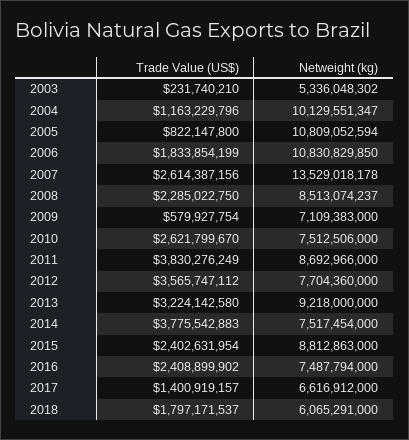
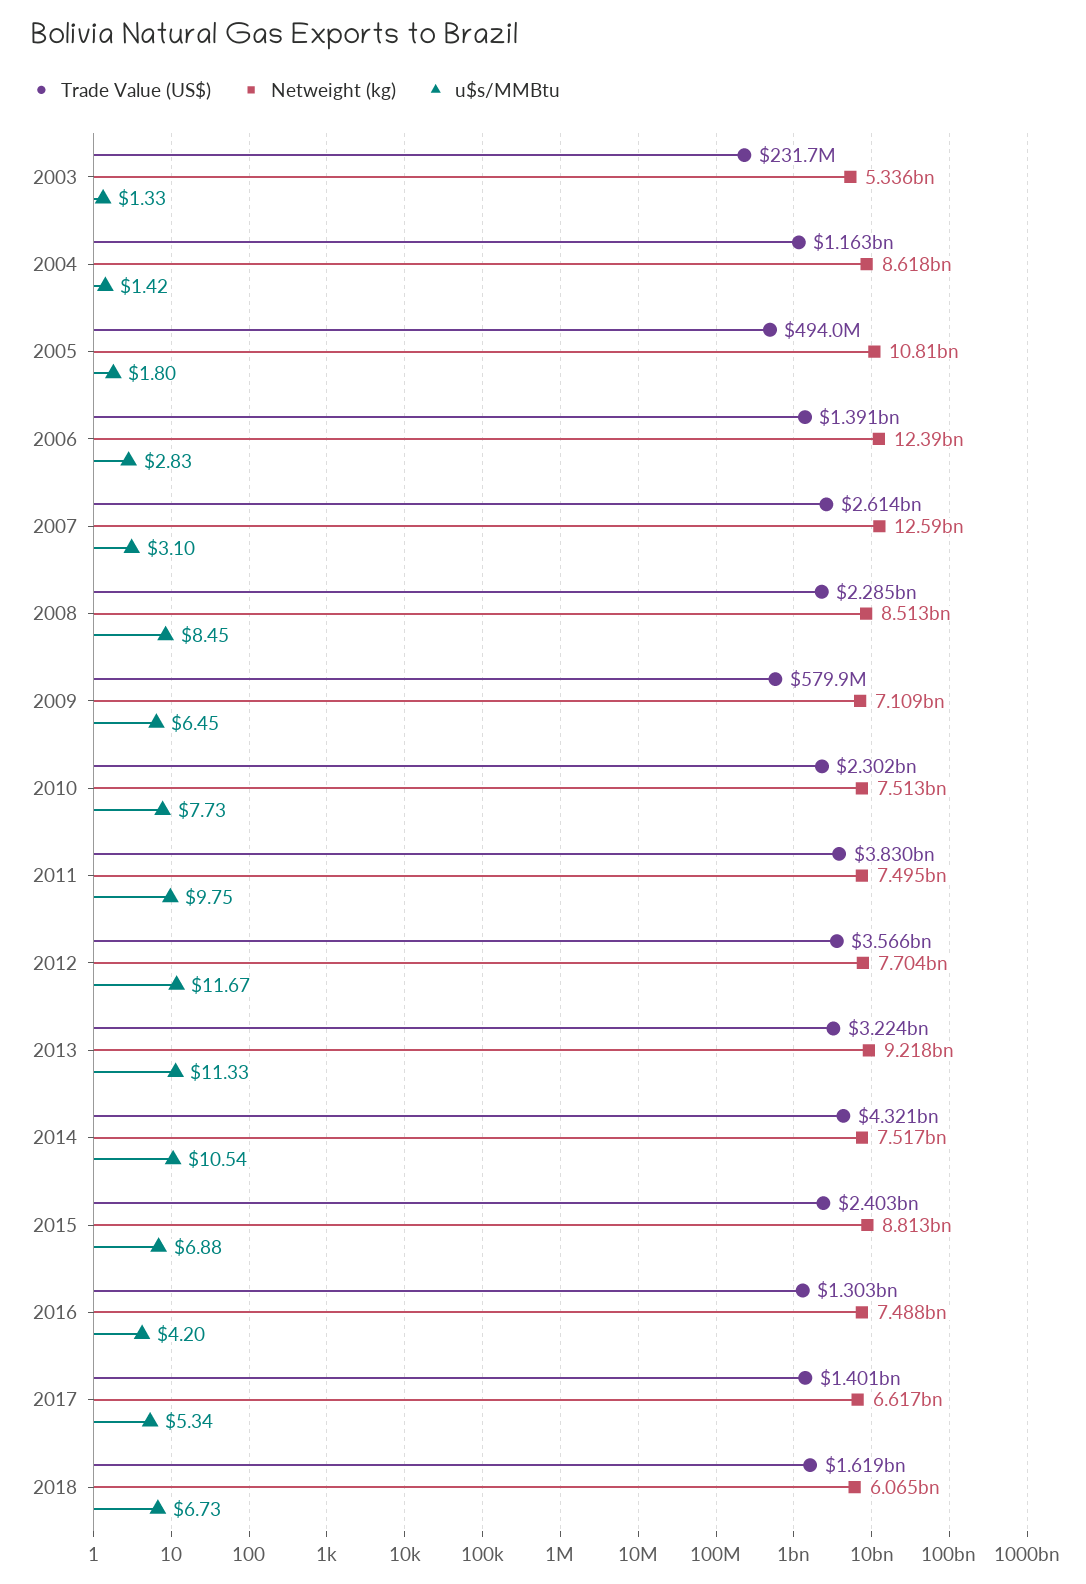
Netweight (kg), 2004: 10129551347 -> 8618000000
Trade Value (US$), 2005: 822147800 -> 494000000
Trade Value (US$), 2006: 1833854199 -> 1391000000
Netweight (kg), 2006: 10830829850 -> 12390000000
Netweight (kg), 2007: 13529018178 -> 12590000000
Trade Value (US$), 2010: 2621799670 -> 2302000000
Netweight (kg), 2011: 8692966000 -> 7495000000
Trade Value (US$), 2014: 3775542883 -> 4321000000
Trade Value (US$), 2016: 2408899902 -> 1303000000
Trade Value (US$), 2018: 1797171537 -> 1619000000
u$s/MMBtu, 2003: none -> 1.33
u$s/MMBtu, 2004: none -> 1.42
u$s/MMBtu, 2005: none -> 1.8
u$s/MMBtu, 2006: none -> 2.83
u$s/MMBtu, 2007: none -> 3.1
u$s/MMBtu, 2008: none -> 8.45
u$s/MMBtu, 2009: none -> 6.45
u$s/MMBtu, 2010: none -> 7.73
u$s/MMBtu, 2011: none -> 9.75
u$s/MMBtu, 2012: none -> 11.67
u$s/MMBtu, 2013: none -> 11.33
u$s/MMBtu, 2014: none -> 10.54
u$s/MMBtu, 2015: none -> 6.88
u$s/MMBtu, 2016: none -> 4.2
u$s/MMBtu, 2017: none -> 5.34
u$s/MMBtu, 2018: none -> 6.73

